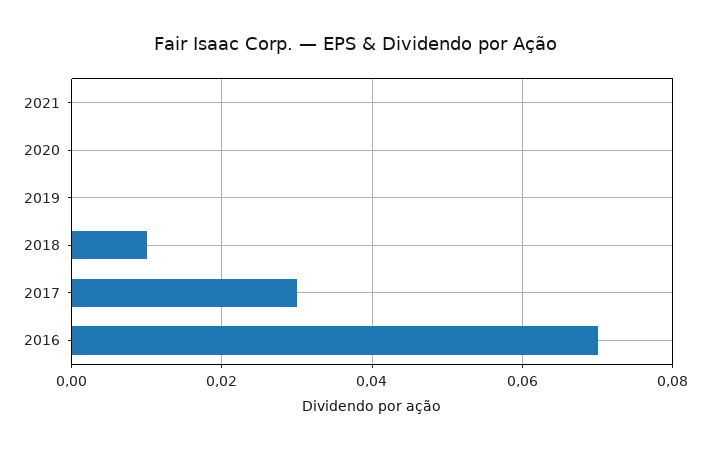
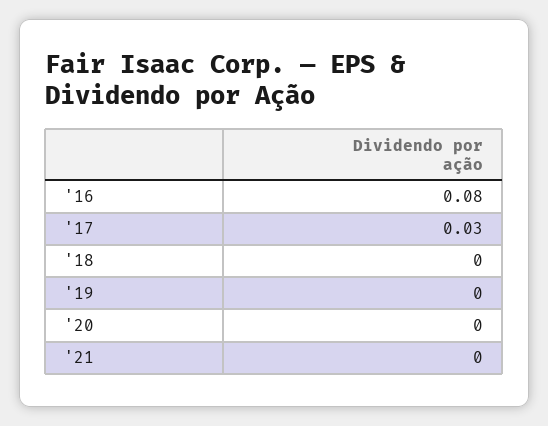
2018: 0.01 -> 0
2016: 0.07 -> 0.08

